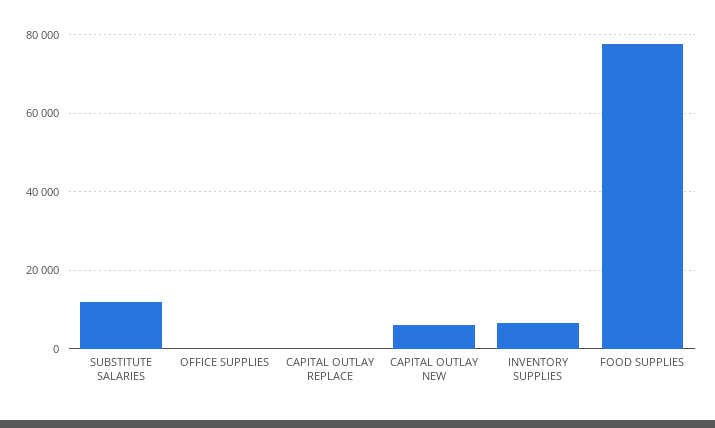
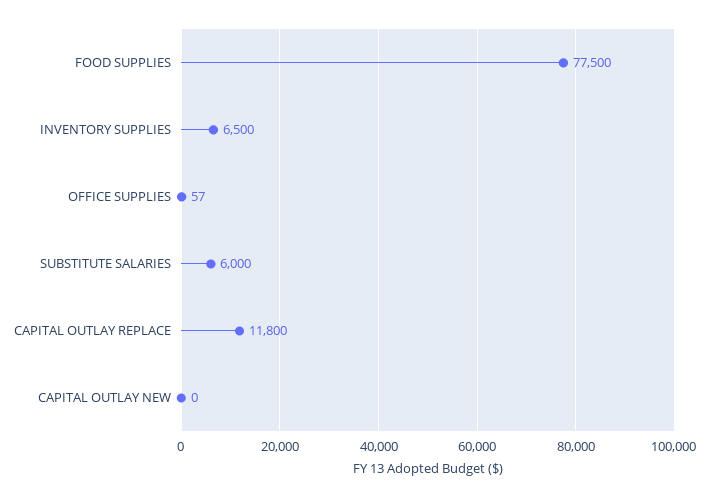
SUBSTITUTE SALARIES: 12000 -> 6000
CAPITAL OUTLAY REPLACE: 0 -> 11800
CAPITAL OUTLAY NEW: 6000 -> 0

